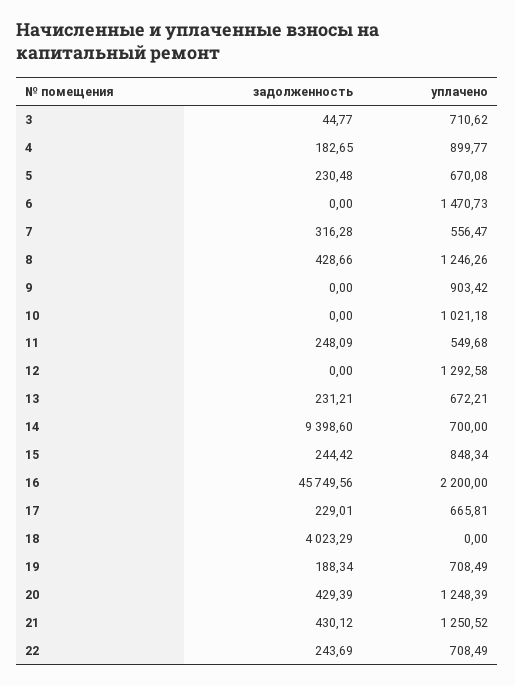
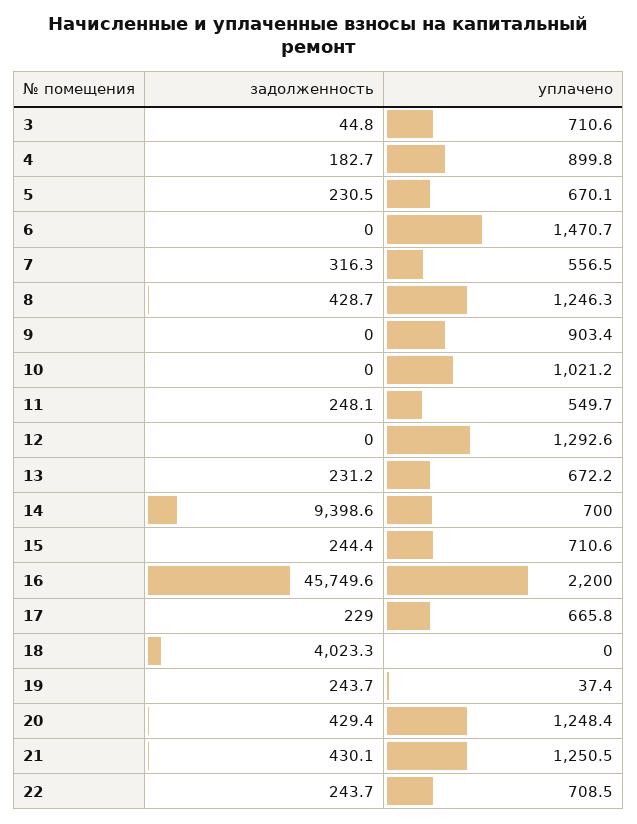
уплачено, 15: 848.34 -> 710.6
задолженность, 19: 188.34 -> 243.7
уплачено, 19: 708.49 -> 37.4

